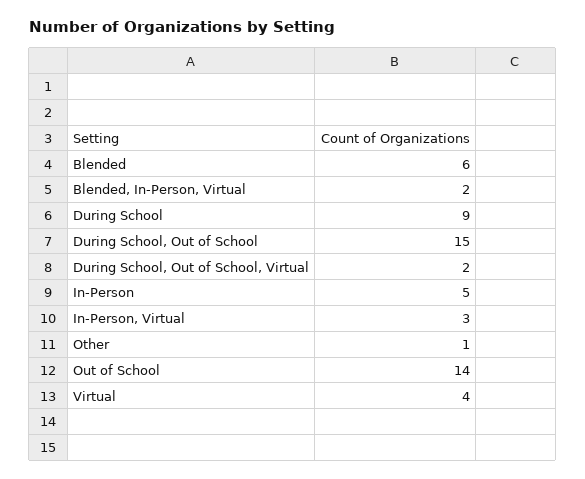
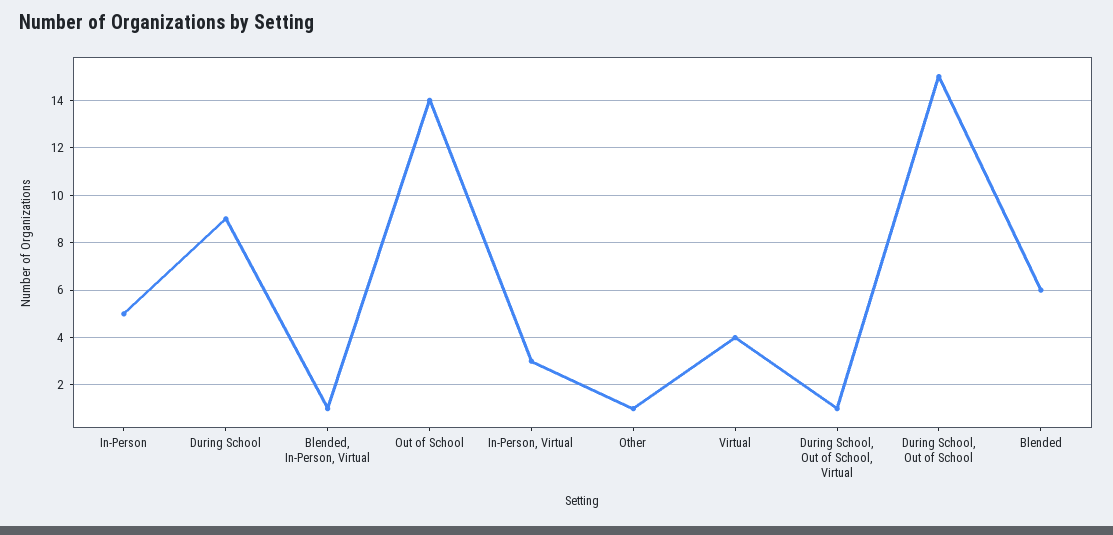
Blended, In-Person, Virtual: 2 -> 1
During School, Out of School, Virtual: 2 -> 1

